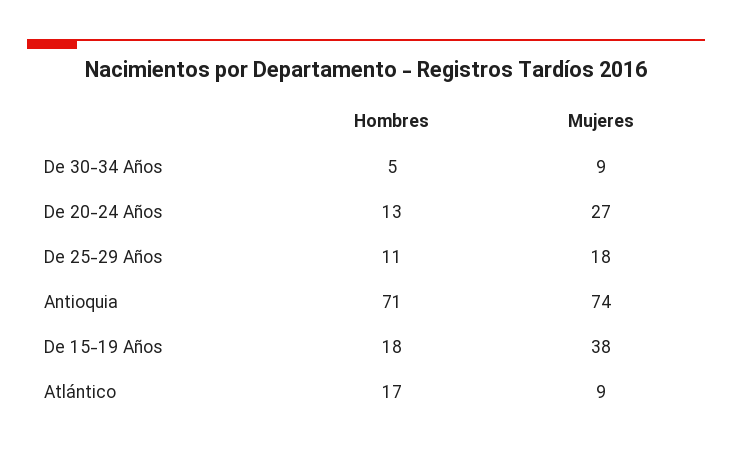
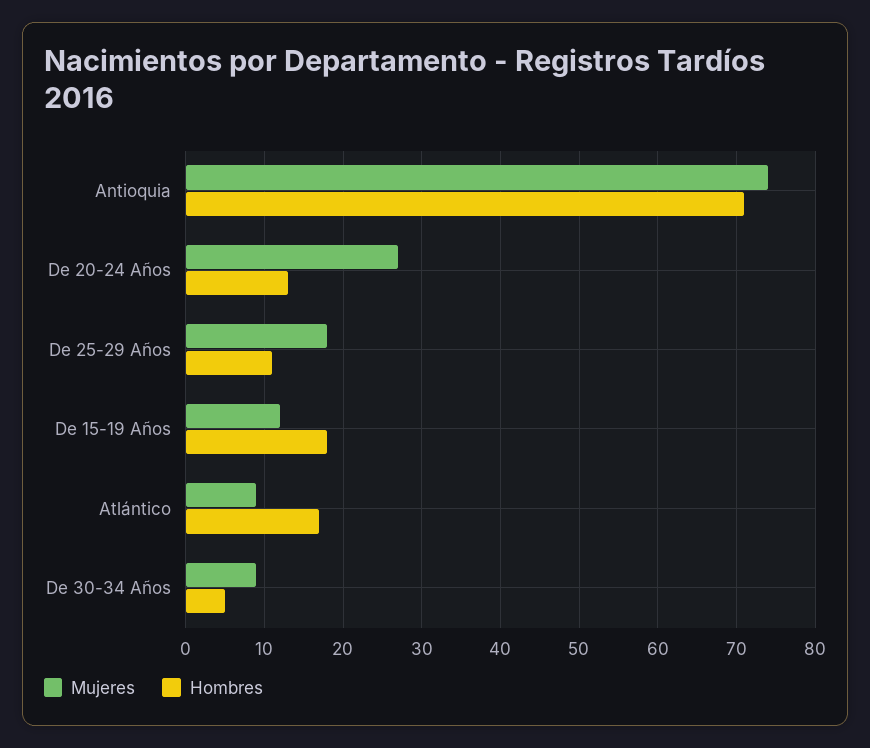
Mujeres, De 15-19 Años: 38 -> 12

